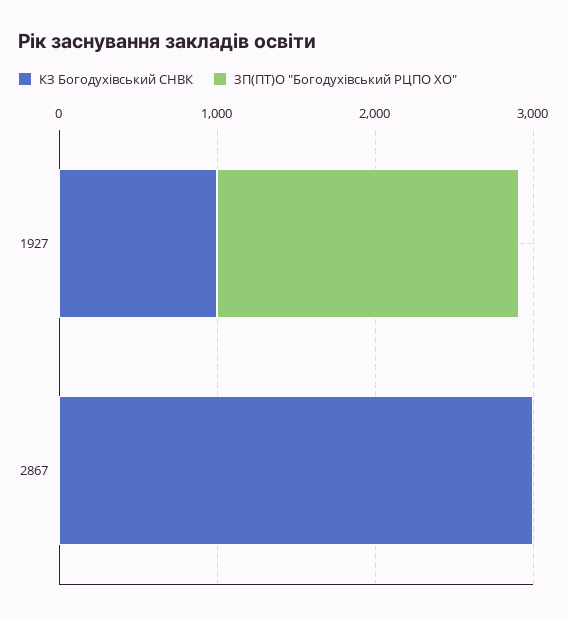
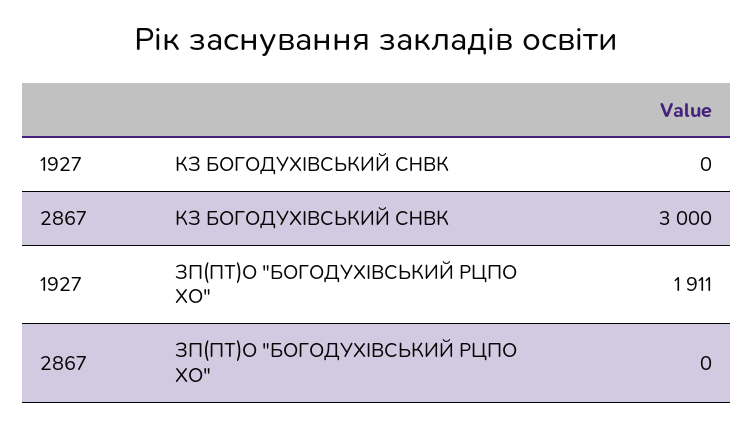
КЗ Богодухівський СНВК, 1927: 1000 -> 0

